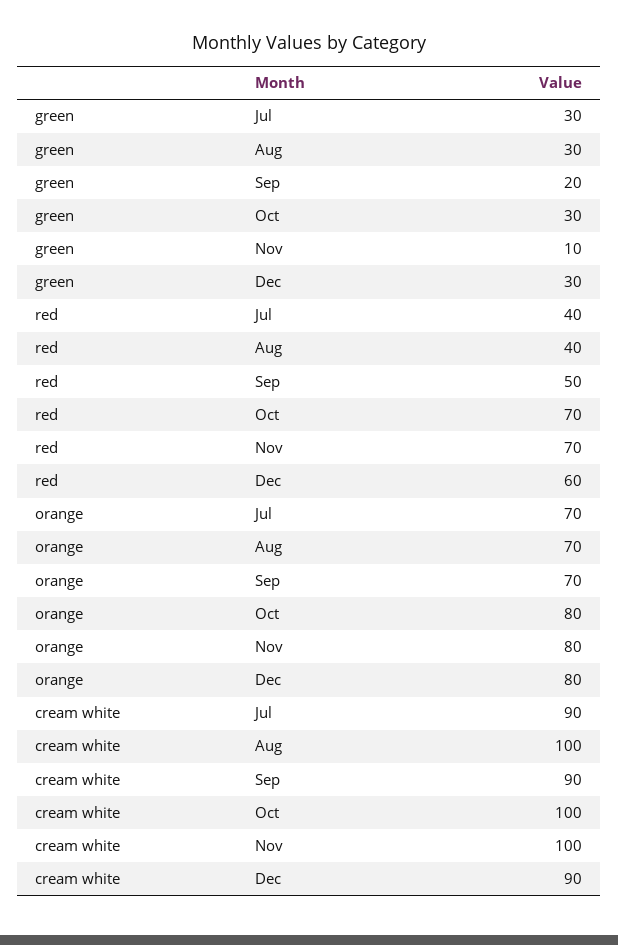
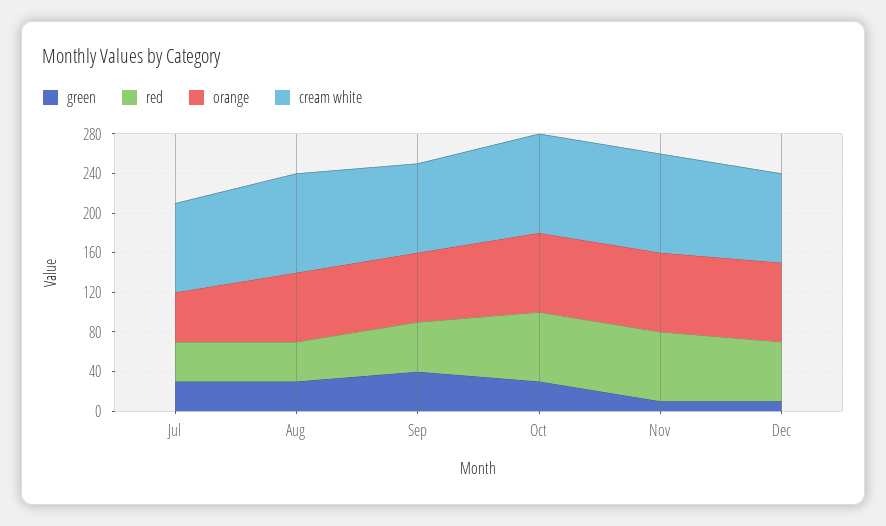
green, Sep: 20 -> 40
green, Dec: 30 -> 10
orange, Jul: 70 -> 50

